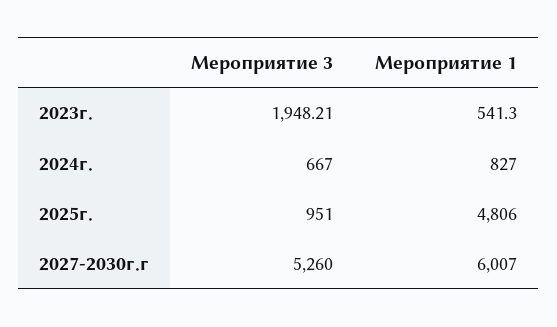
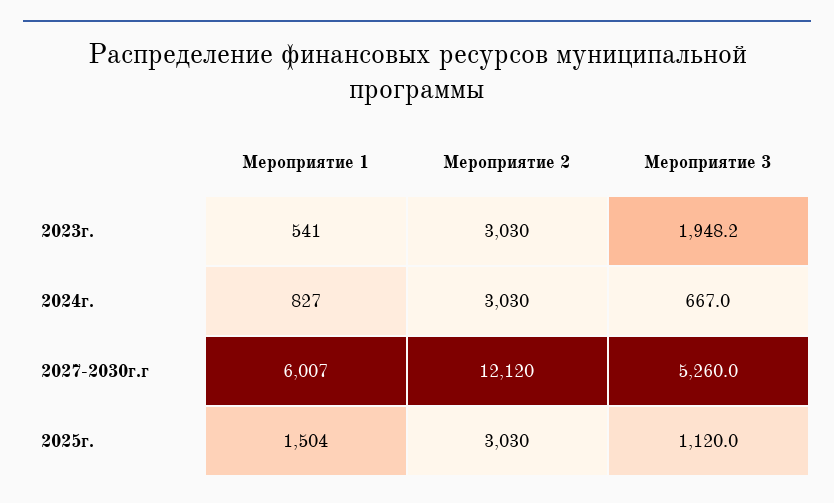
Мероприятие 3, 2025г.: 951 -> 1120
Мероприятие 1, 2025г.: 4806 -> 1504
Мероприятие 2, 2023г.: none -> 3030
Мероприятие 2, 2024г.: none -> 3030
Мероприятие 2, 2027-2030г.г: none -> 12120
Мероприятие 2, 2025г.: none -> 3030

